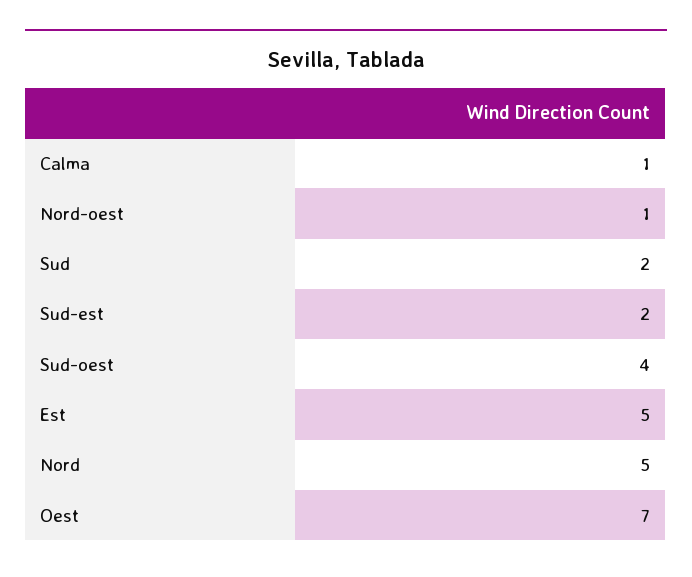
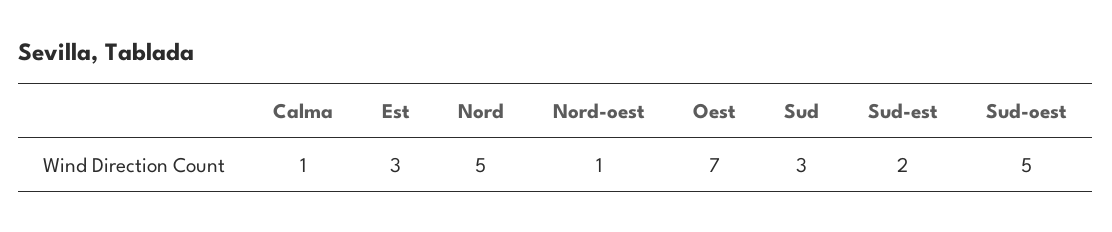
Sud: 2 -> 3
Sud-oest: 4 -> 5
Est: 5 -> 3

